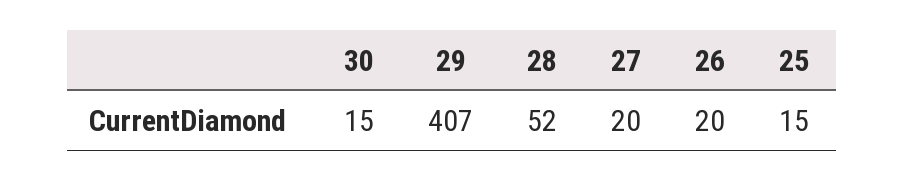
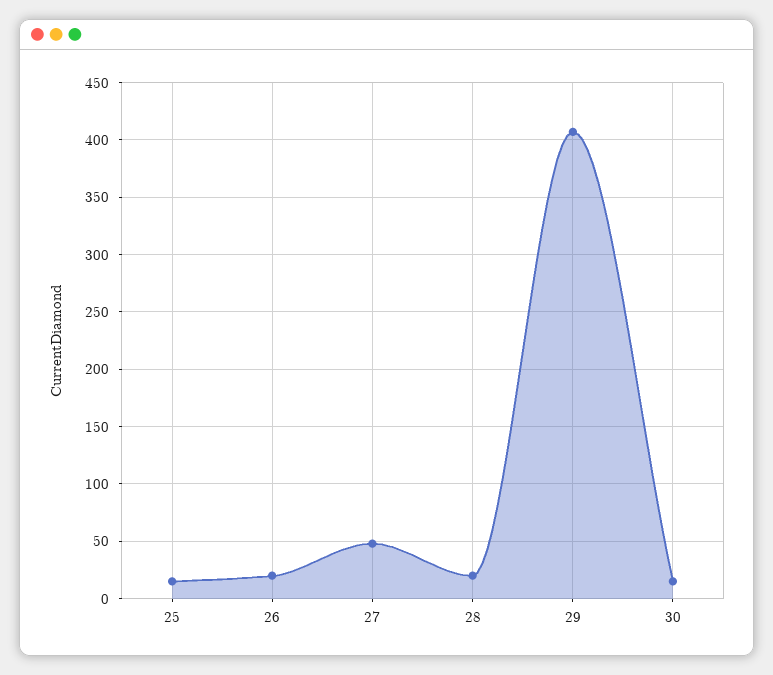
28: 52 -> 20
27: 20 -> 50

